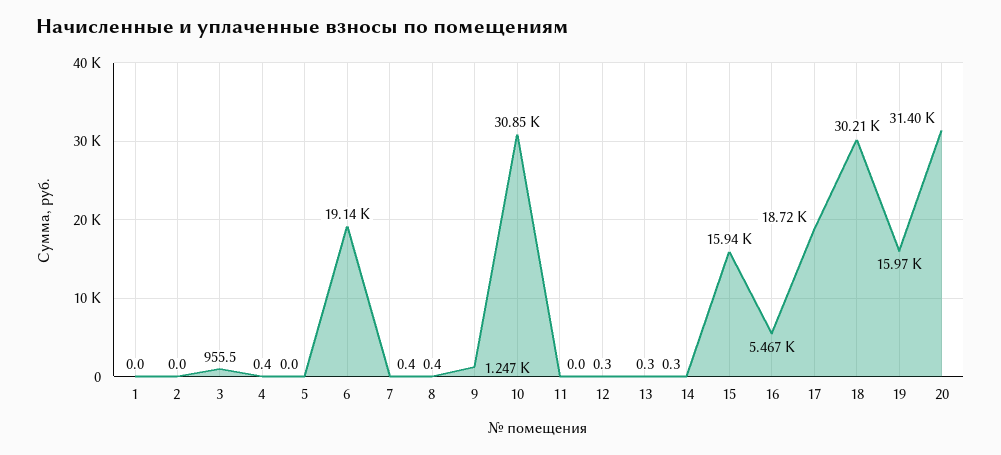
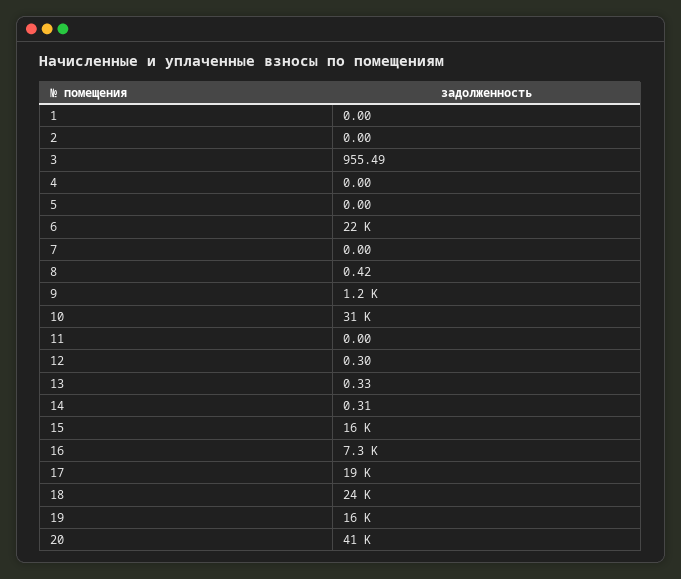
4: 0.4 -> 0
6: 19140 -> 22000
7: 0.4 -> 0
16: 5467 -> 7300
18: 30210 -> 24000
20: 31400 -> 41000

